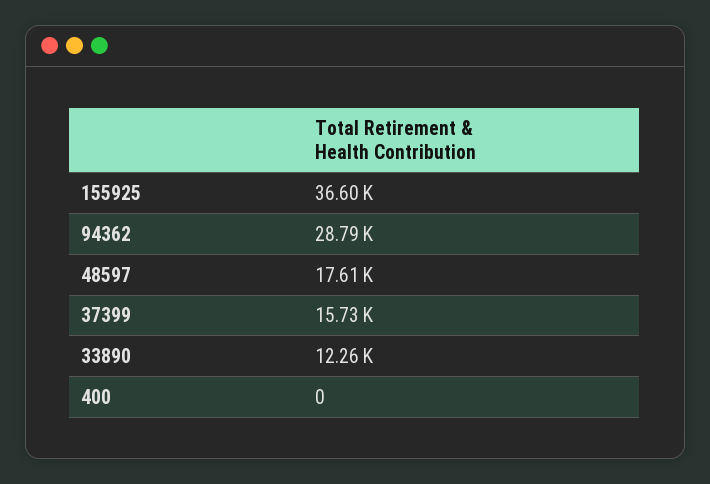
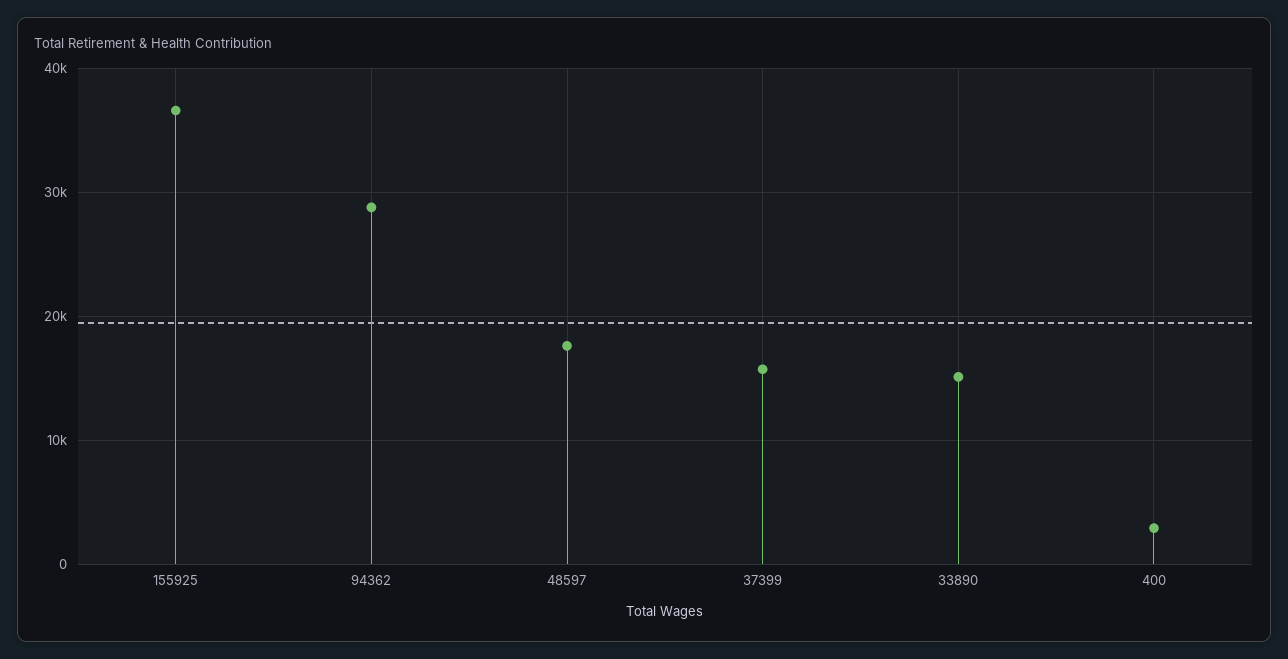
33890: 12260 -> 15000
400: 0 -> 3000

